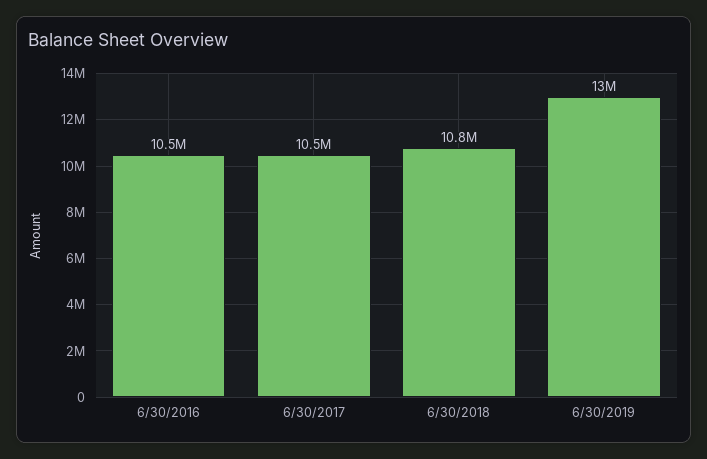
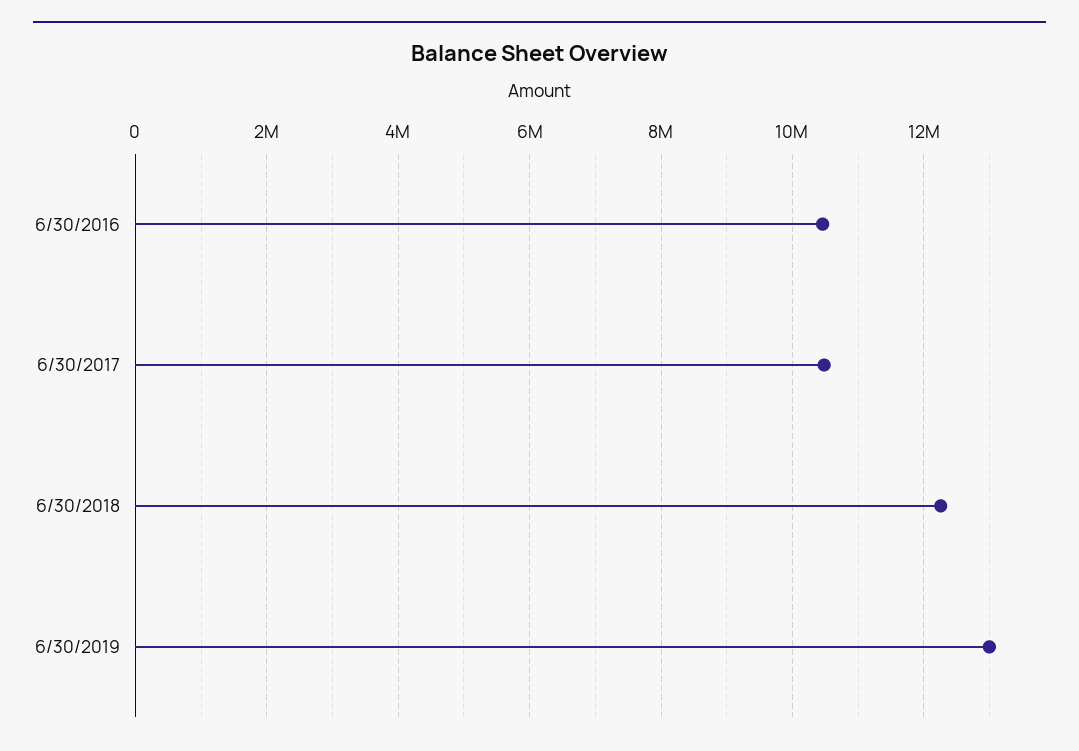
6/30/2018: 10800000 -> 12200000

